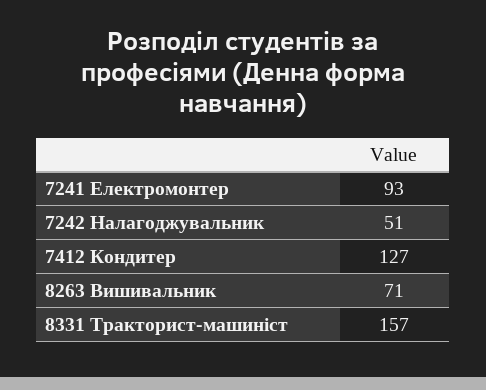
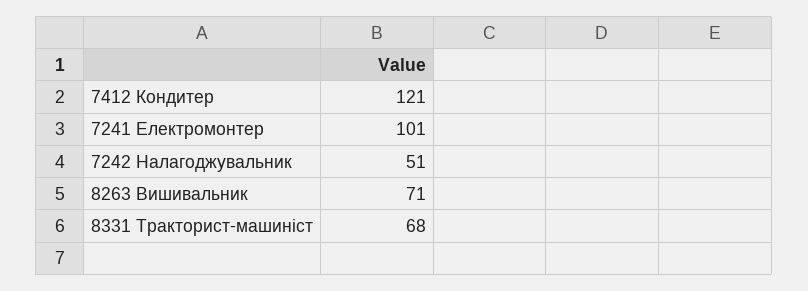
7241 Електромонтер: 93 -> 101
7412 Кондитер: 127 -> 121
8331 Тракторист-машиніст: 157 -> 68

